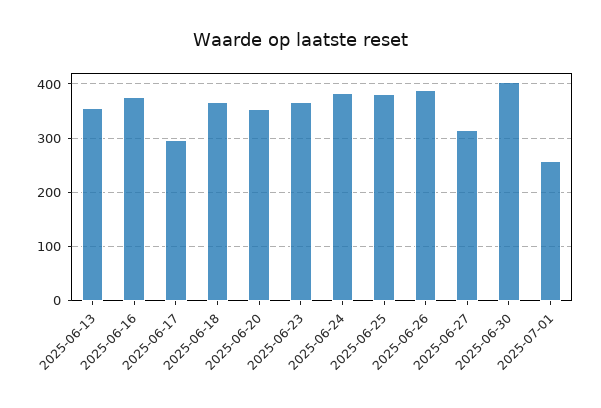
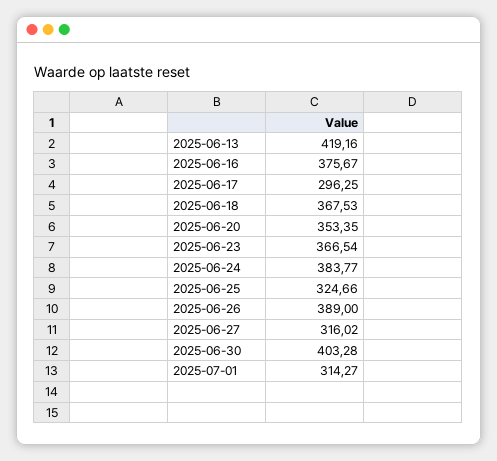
2025-06-13: 360 -> 419.16
2025-06-25: 380 -> 324.66
2025-07-01: 260 -> 314.27

